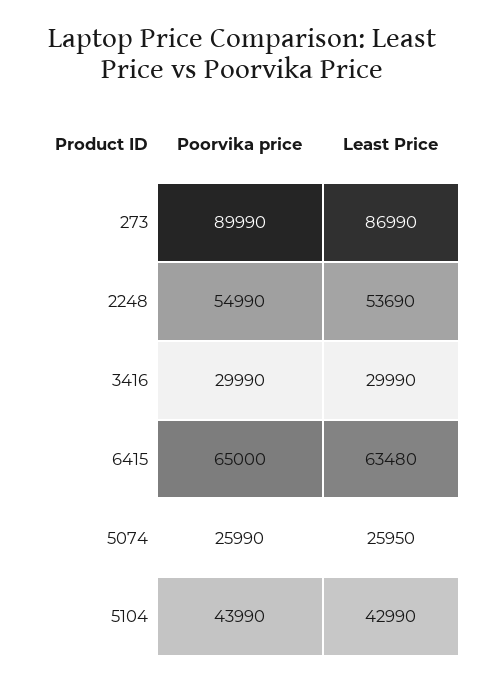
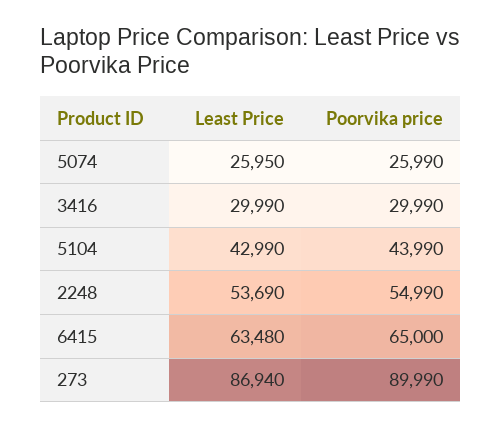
Least Price, 273: 86990 -> 86940

